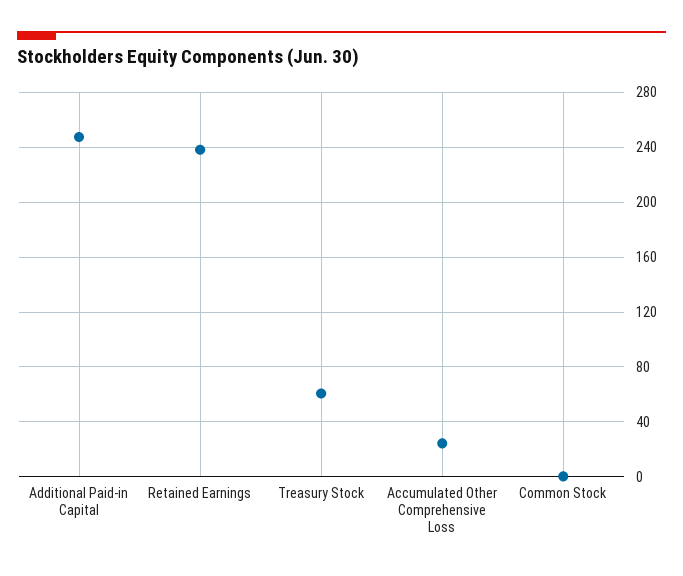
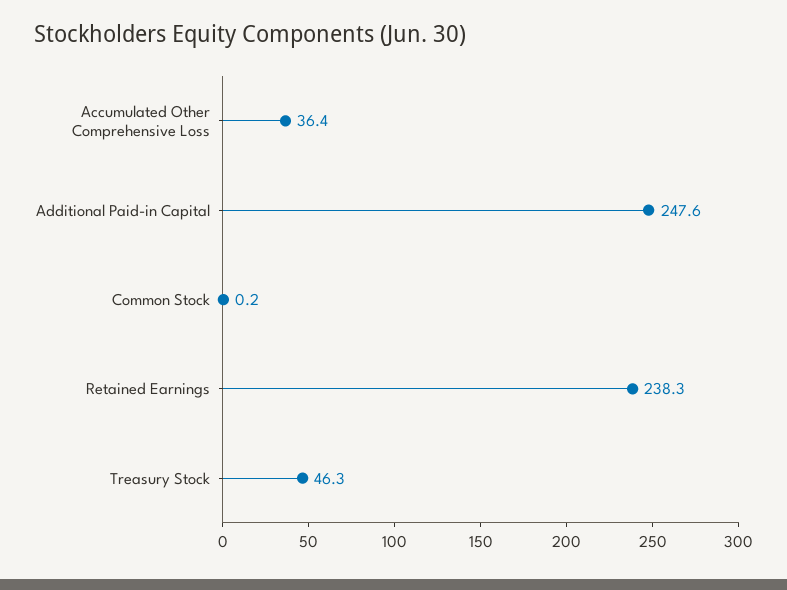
Treasury Stock: 60 -> 46.3
Accumulated Other Comprehensive Loss: 25 -> 36.4

